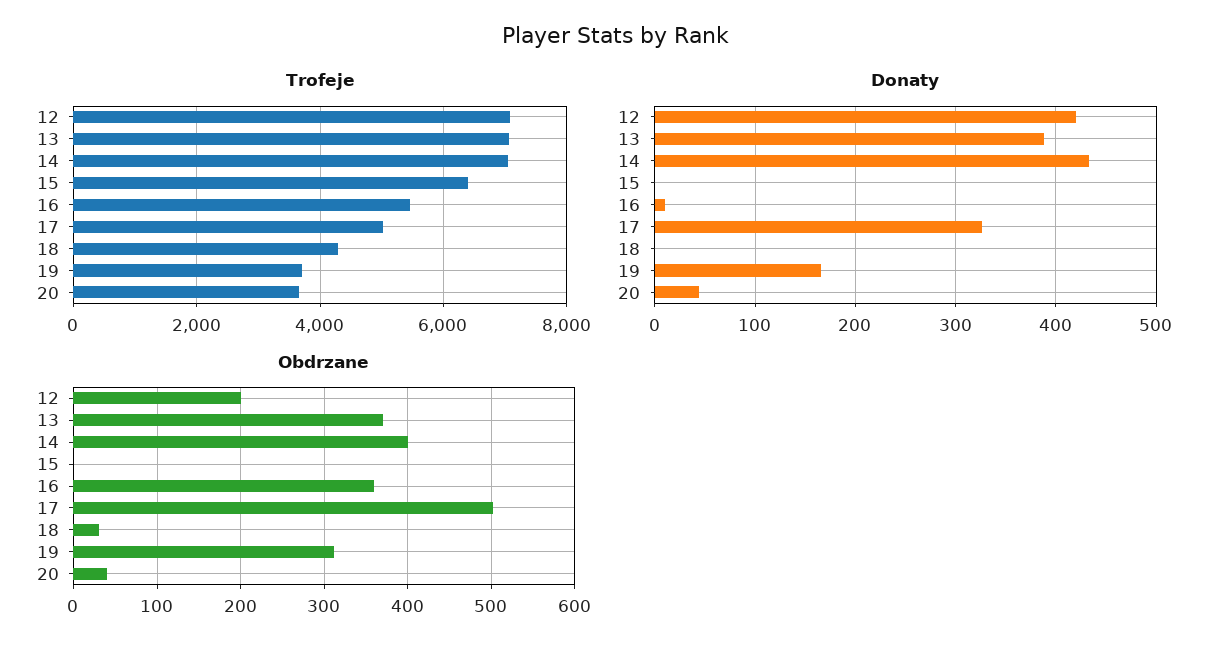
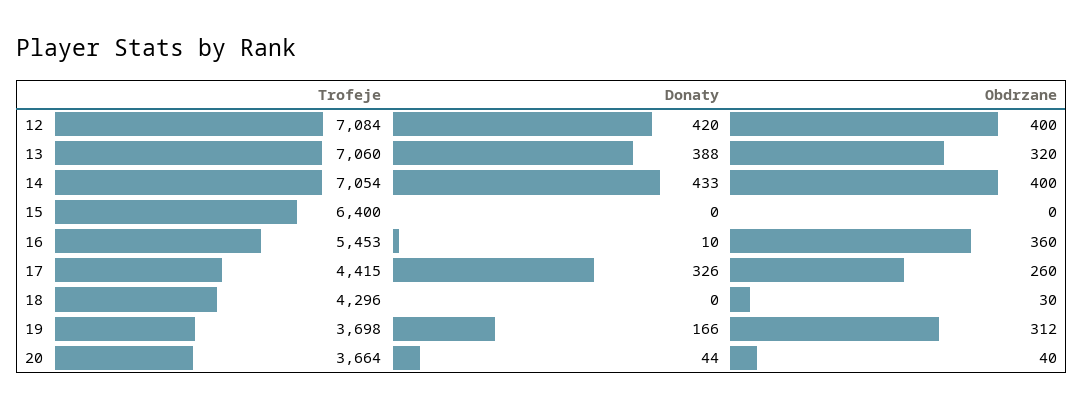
Trofeje, 17: 5000 -> 4415
Obdrzane, 12: 200 -> 400
Obdrzane, 13: 370 -> 320
Obdrzane, 17: 500 -> 260

